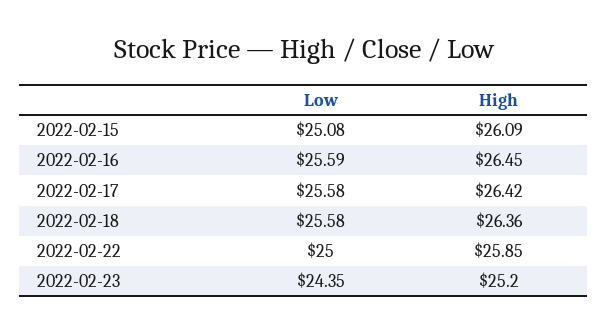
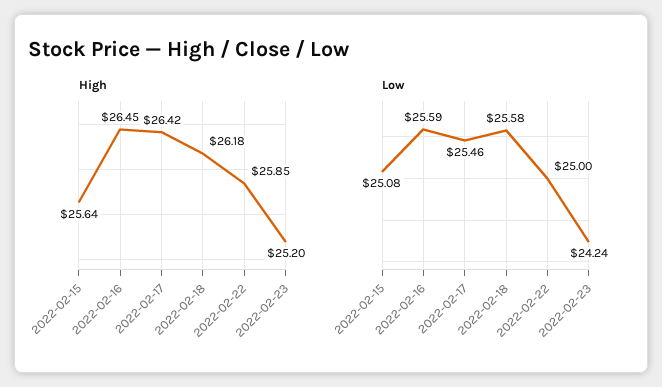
High, 2022-02-15: 26.09 -> 25.64
Low, 2022-02-17: 25.58 -> 25.46
High, 2022-02-18: 26.36 -> 26.18
Low, 2022-02-23: 24.35 -> 24.24

